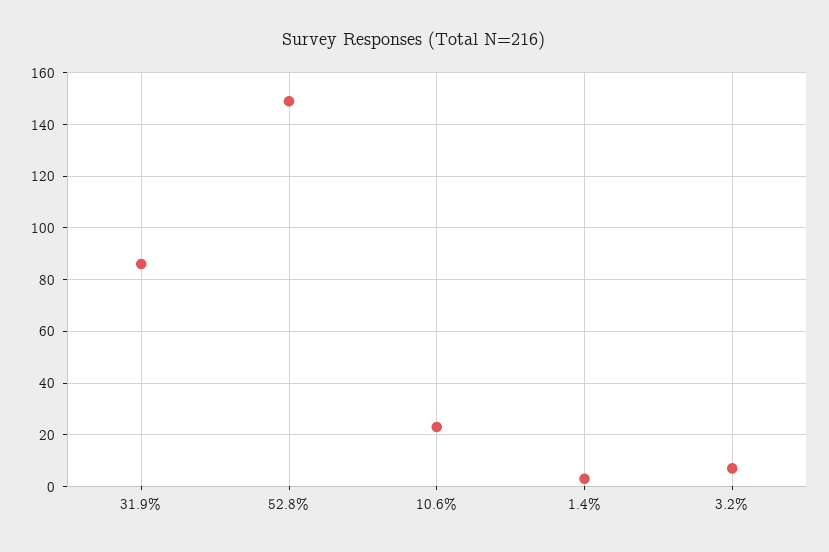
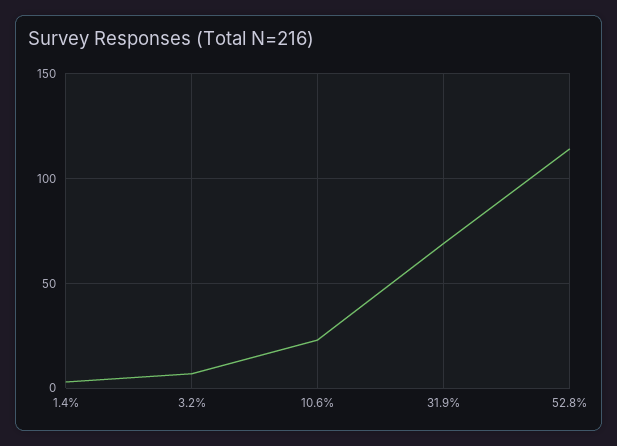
31.9%: 85 -> 70
52.8%: 150 -> 115

